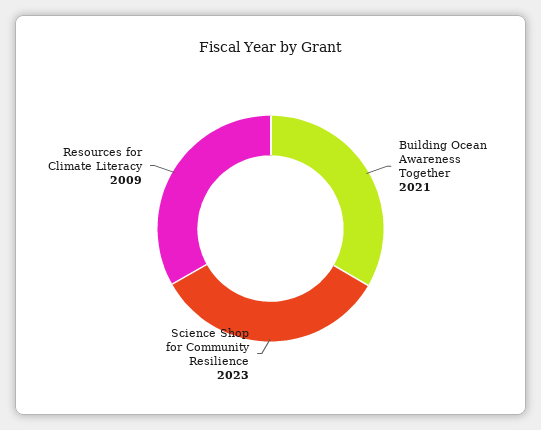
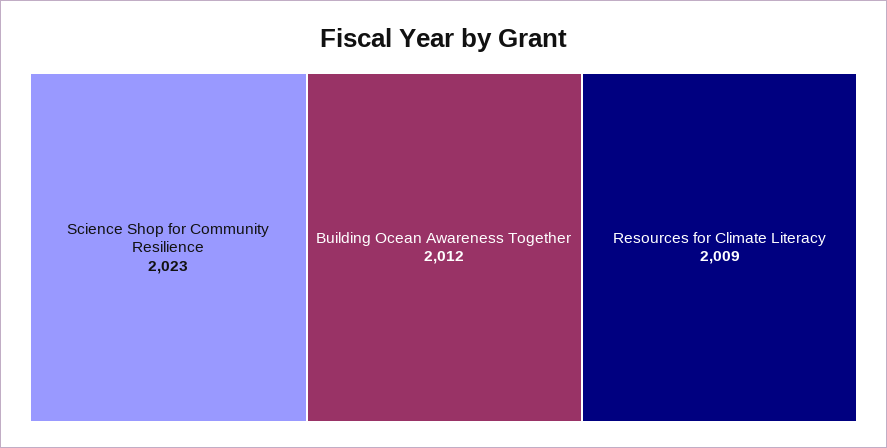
Building Ocean Awareness Together: 2021 -> 2012

